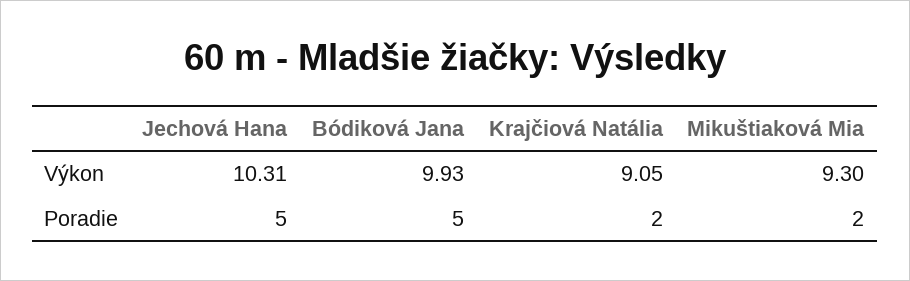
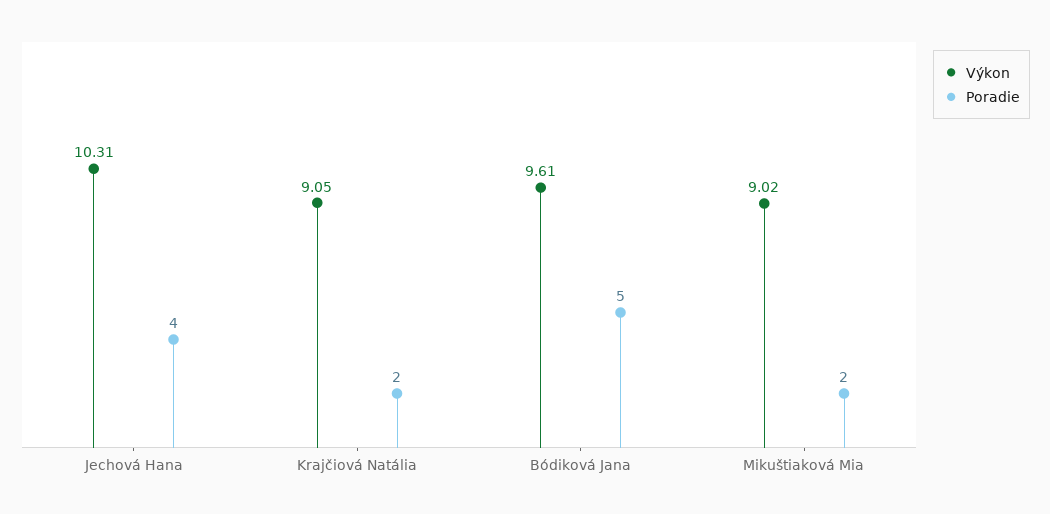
Výkon, Bódiková Jana: 9.93 -> 9.61
Výkon, Mikuštiaková Mia: 9.3 -> 9.02
Poradie, Jechová Hana: 5 -> 4

